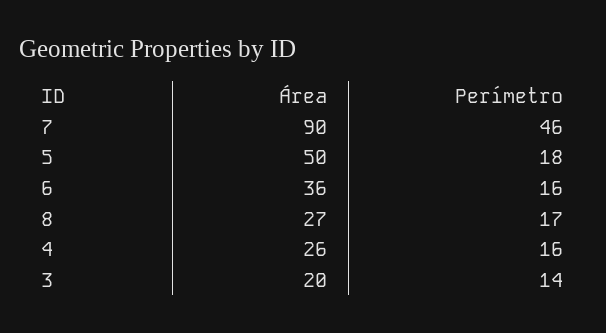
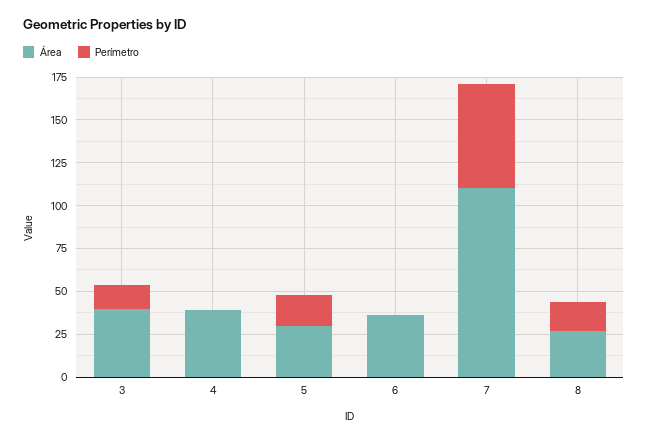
Área, 7: 90 -> 110
Perímetro, 7: 46 -> 60
Área, 5: 50 -> 30
Perímetro, 6: 16 -> 0
Área, 4: 26 -> 40
Perímetro, 4: 16 -> 0
Área, 3: 20 -> 40

